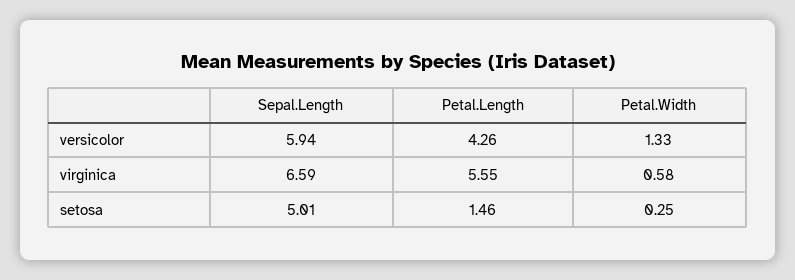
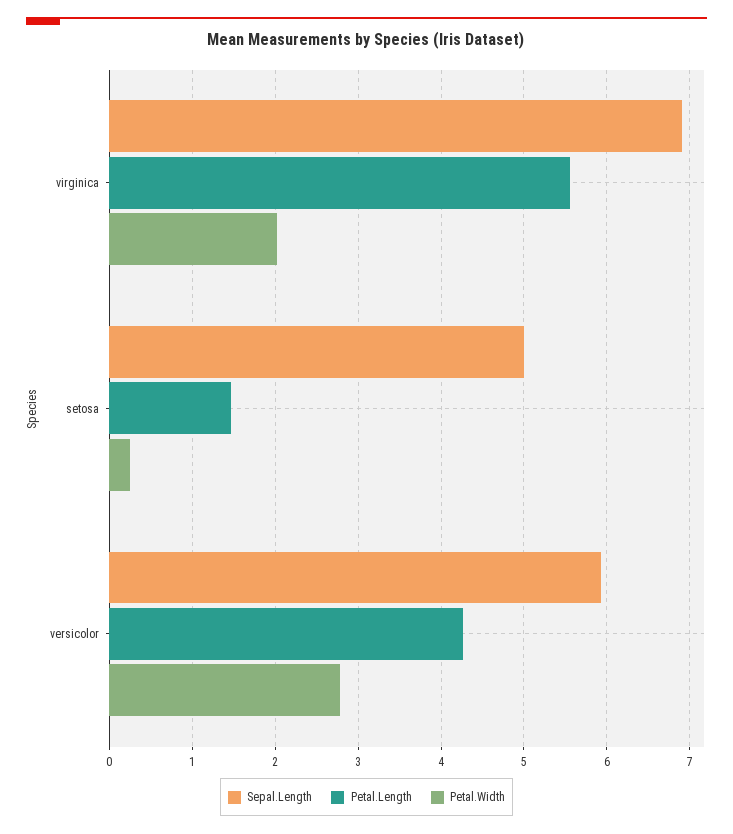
Petal.Width, versicolor: 1.33 -> 2.8
Sepal.Length, virginica: 6.59 -> 6.9
Petal.Width, virginica: 0.58 -> 2

